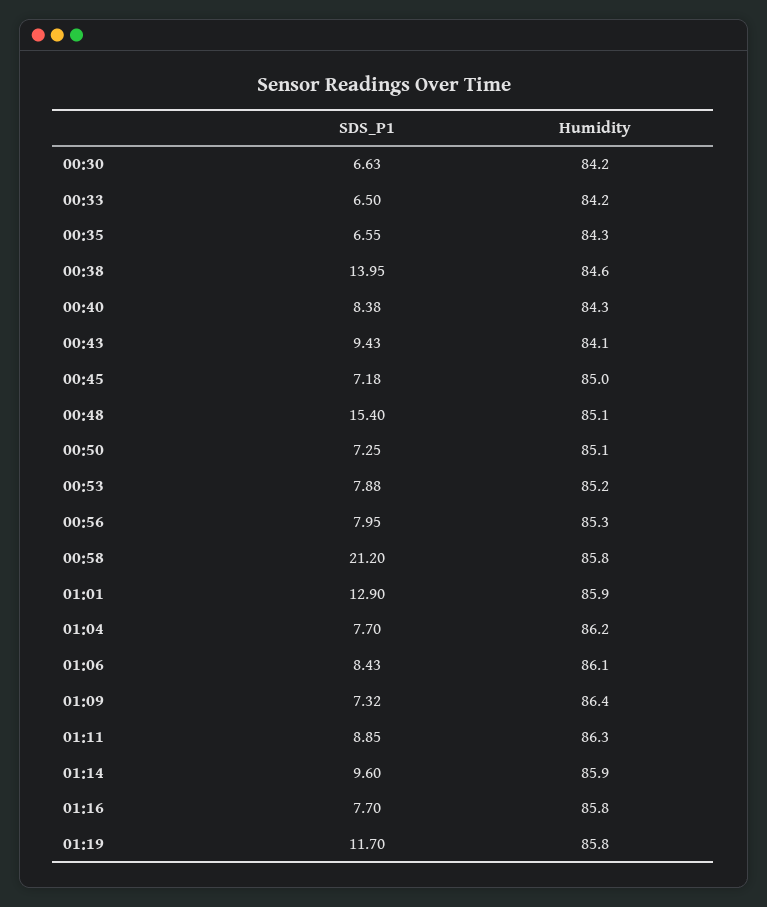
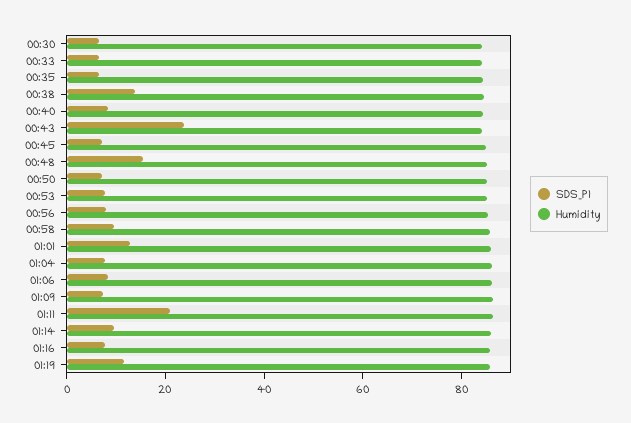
SDS_P1, 00:43: 9.43 -> 25
SDS_P1, 00:58: 21.2 -> 10
SDS_P1, 01:11: 8.85 -> 20

